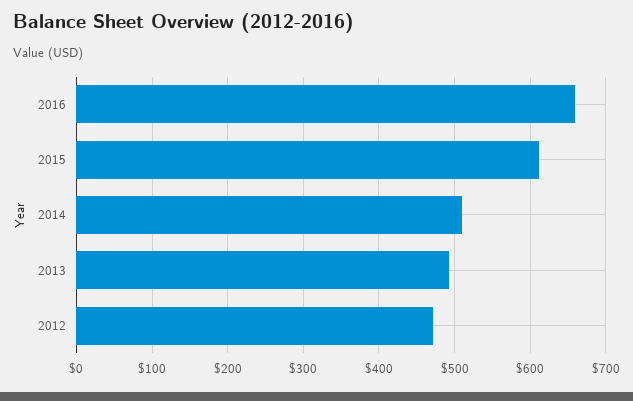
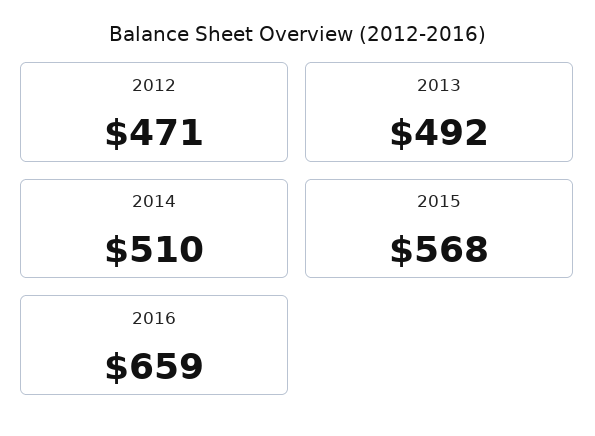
2015: 610 -> 568

